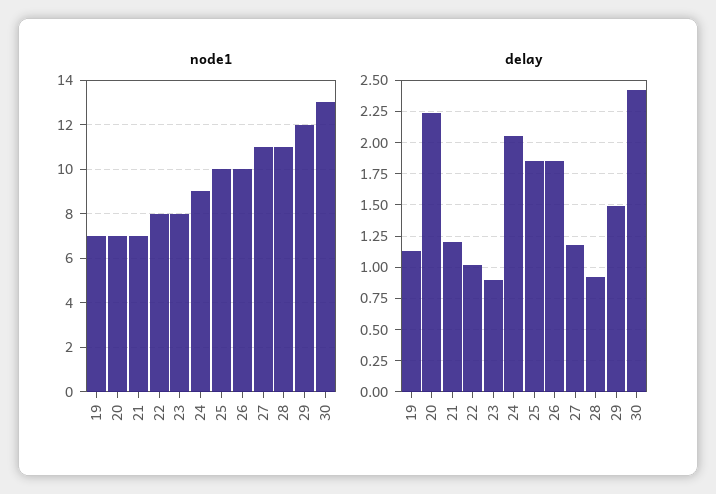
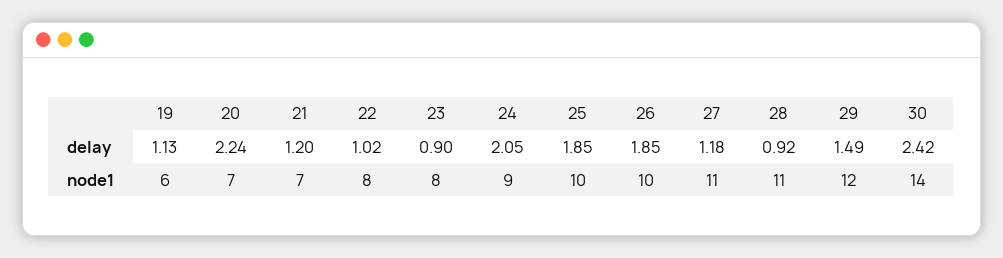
node1, 19: 7 -> 6
node1, 30: 13 -> 14

